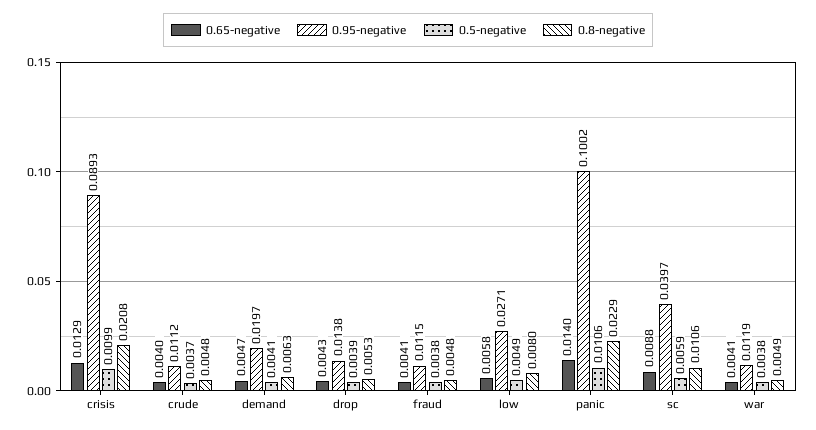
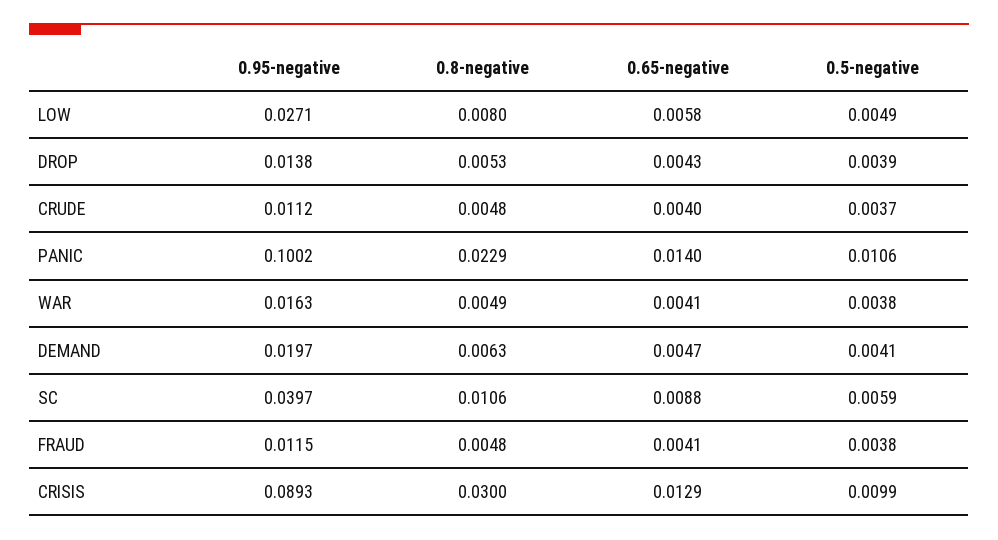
0.8-negative, crisis: 0.0208 -> 0.03
0.95-negative, war: 0.0119 -> 0.0163

